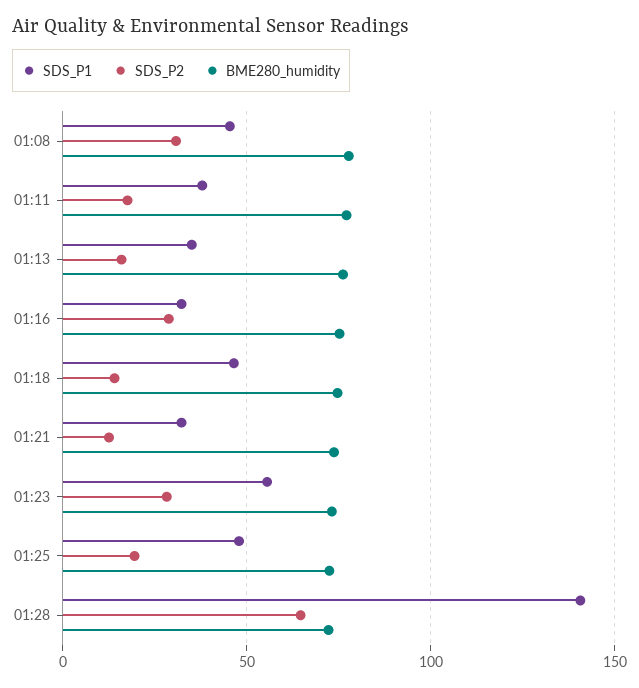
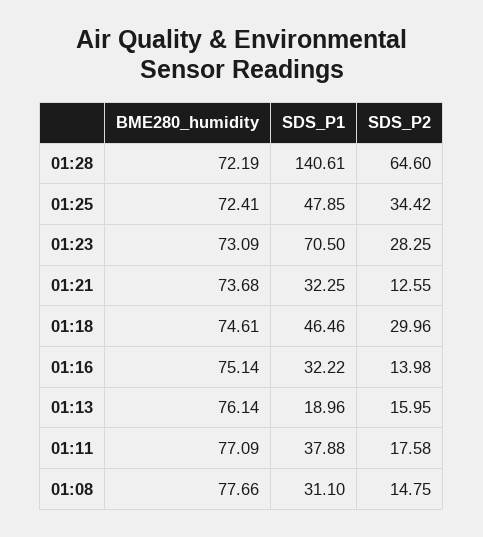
SDS_P1, 01:08: 45 -> 31.1
SDS_P2, 01:08: 30 -> 14.75
SDS_P1, 01:13: 35 -> 18.96
SDS_P2, 01:16: 30 -> 13.98
SDS_P2, 01:18: 15 -> 29.96
SDS_P1, 01:23: 55 -> 70.5
SDS_P2, 01:25: 20 -> 34.42

